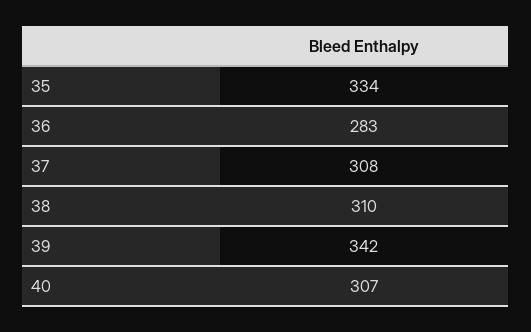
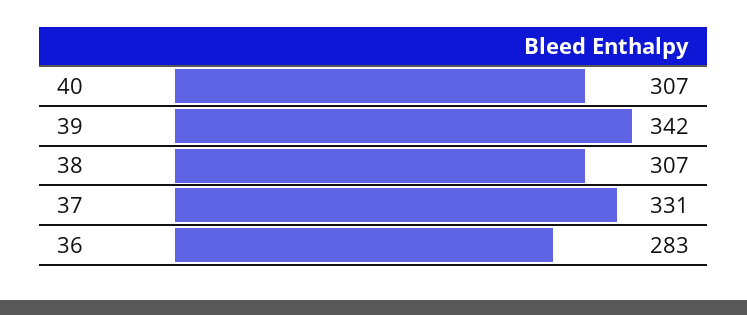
35: 334 -> none
37: 308 -> 331
38: 310 -> 307

